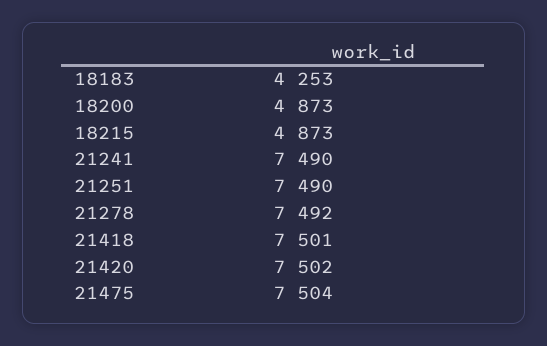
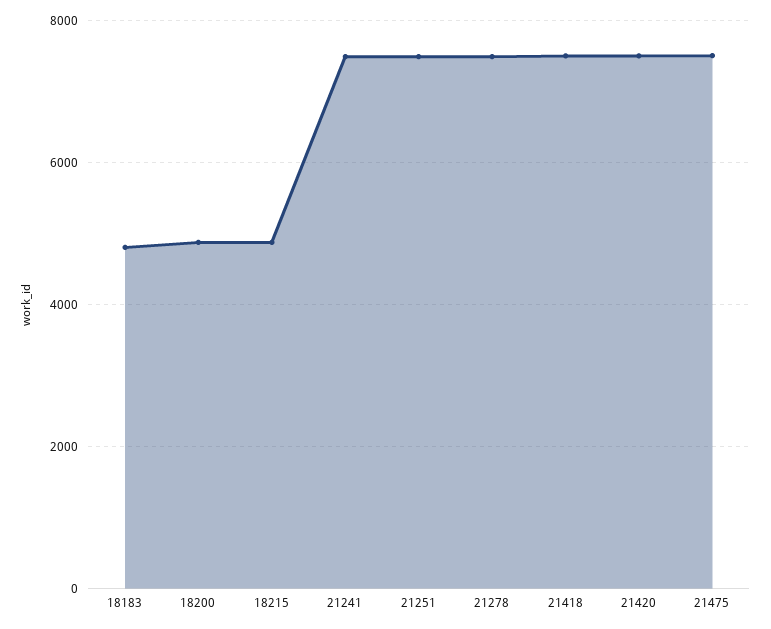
18183: 4253 -> 4800

